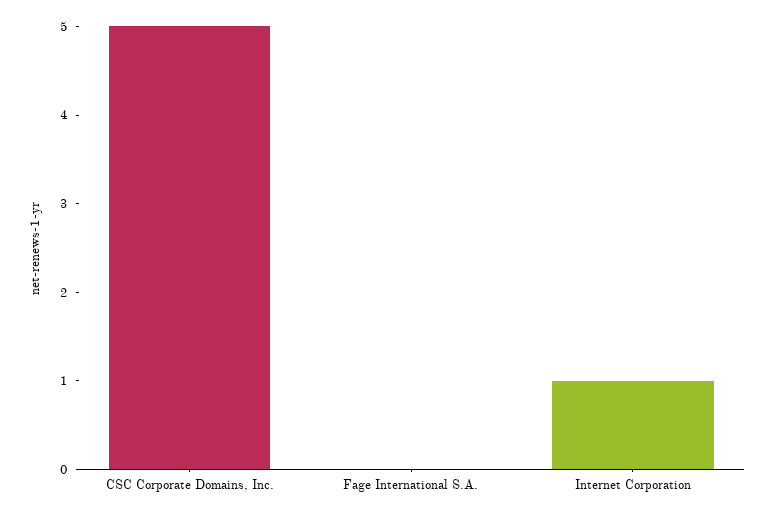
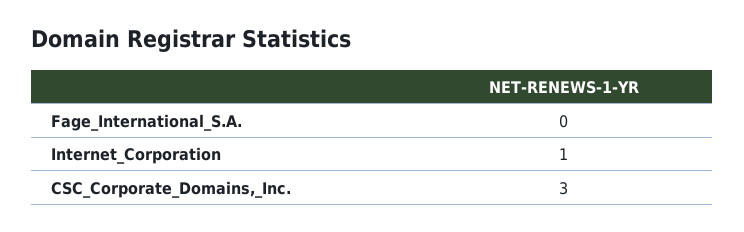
CSC Corporate Domains, Inc.: 5 -> 3

